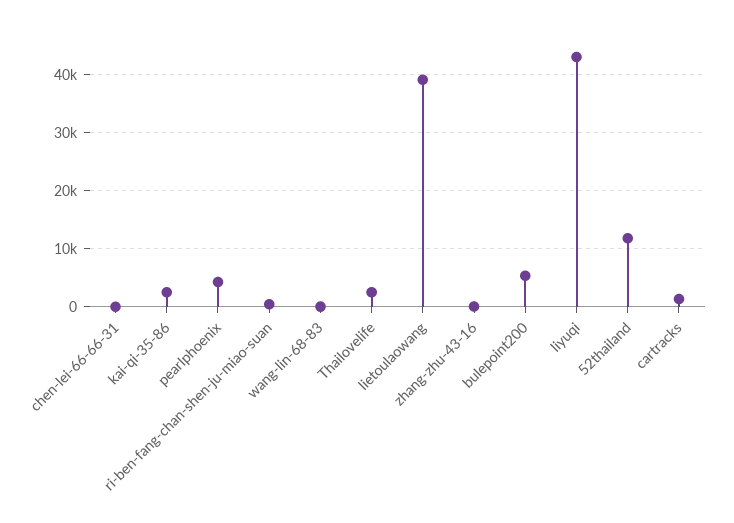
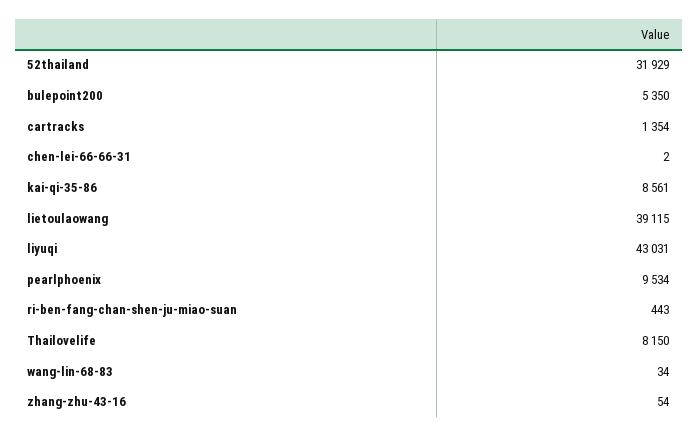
kai-qi-35-86: 2000 -> 8561
pearlphoenix: 4000 -> 9534
Thailovelife: 2000 -> 8150
52thailand: 12000 -> 31929

